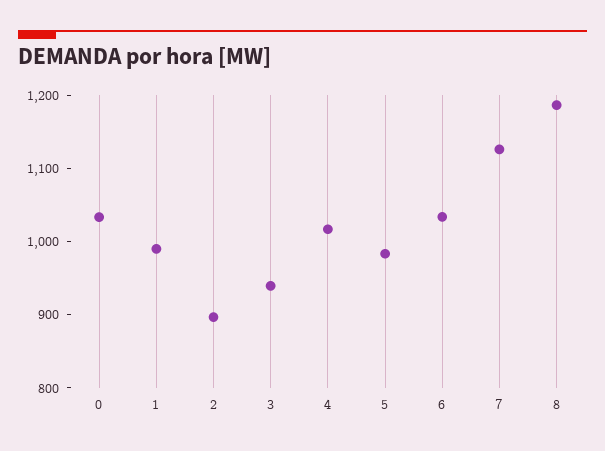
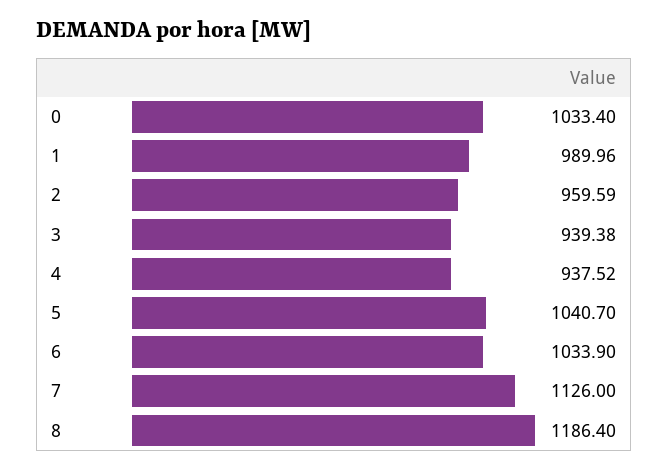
2: 900 -> 959.59
4: 1020 -> 937.52
5: 980 -> 1040.7

